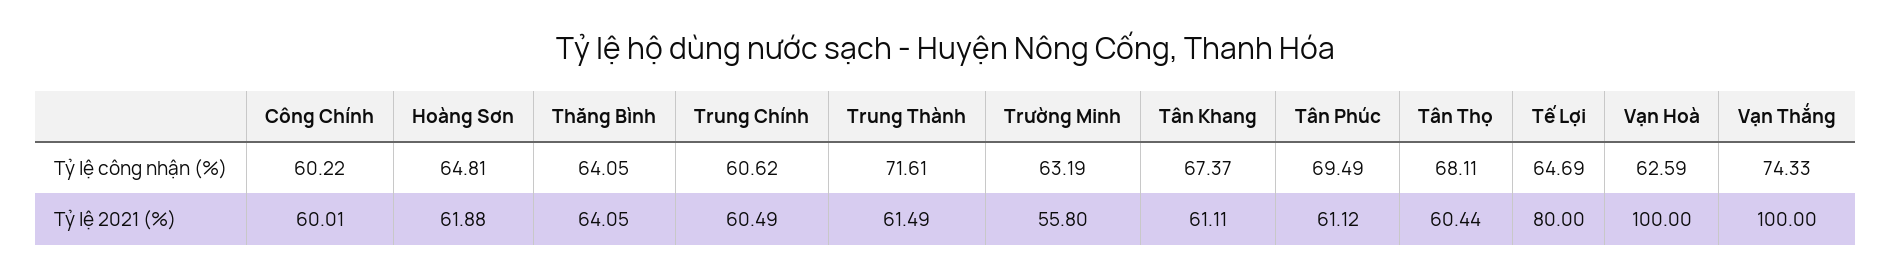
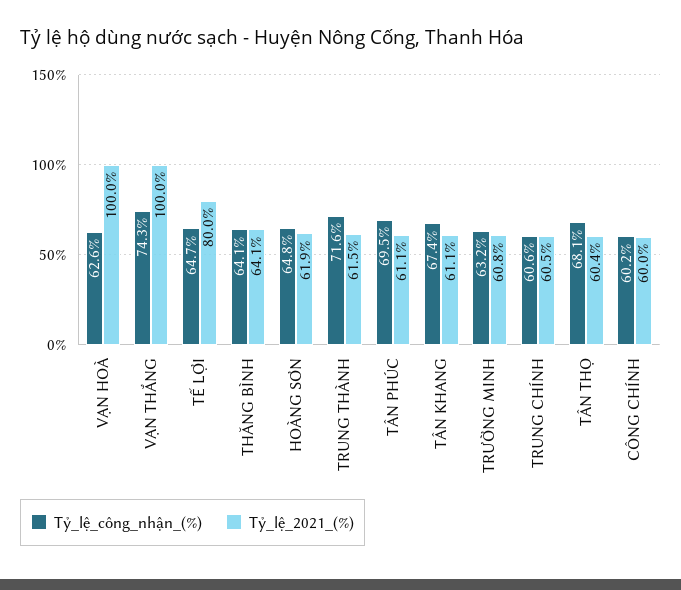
Tỷ lệ 2021 (%), Trường Minh: 55.8 -> 60.8

